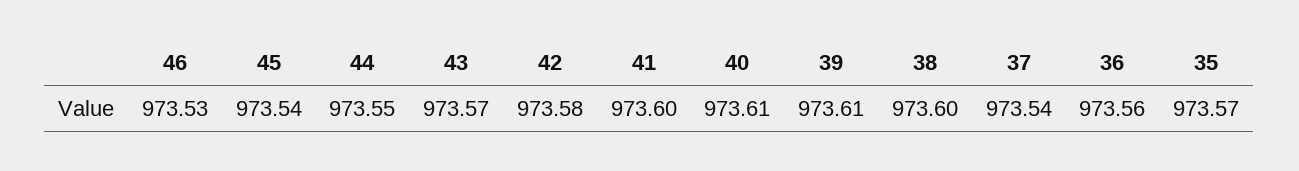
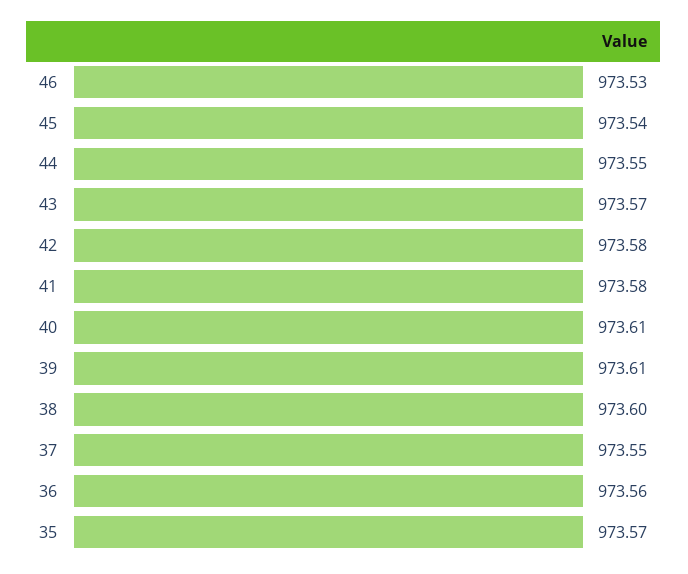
41: 973.6 -> 973.58
37: 973.54 -> 973.55

